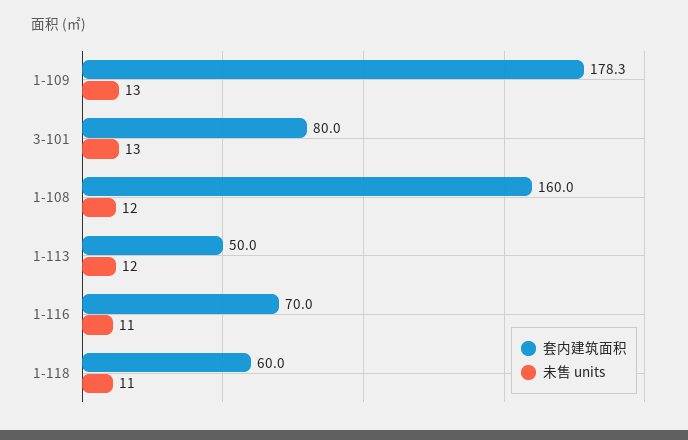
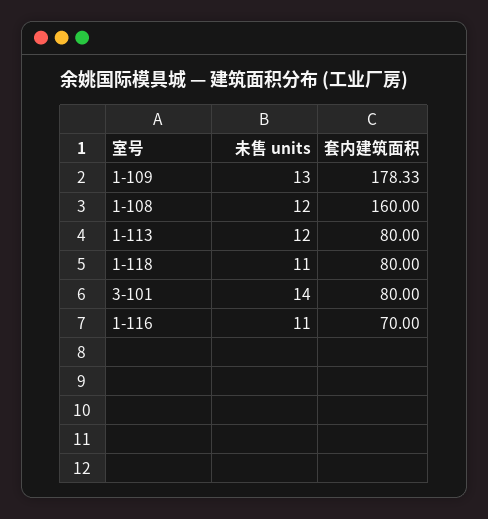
未售 units, 3-101: 13 -> 14
套内建筑面积, 1-113: 50 -> 80
套内建筑面积, 1-118: 60 -> 80

